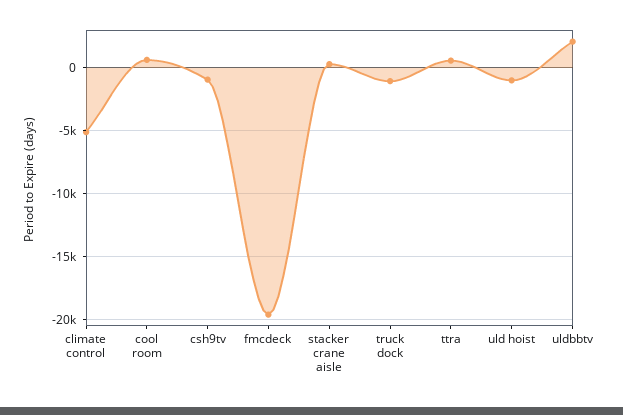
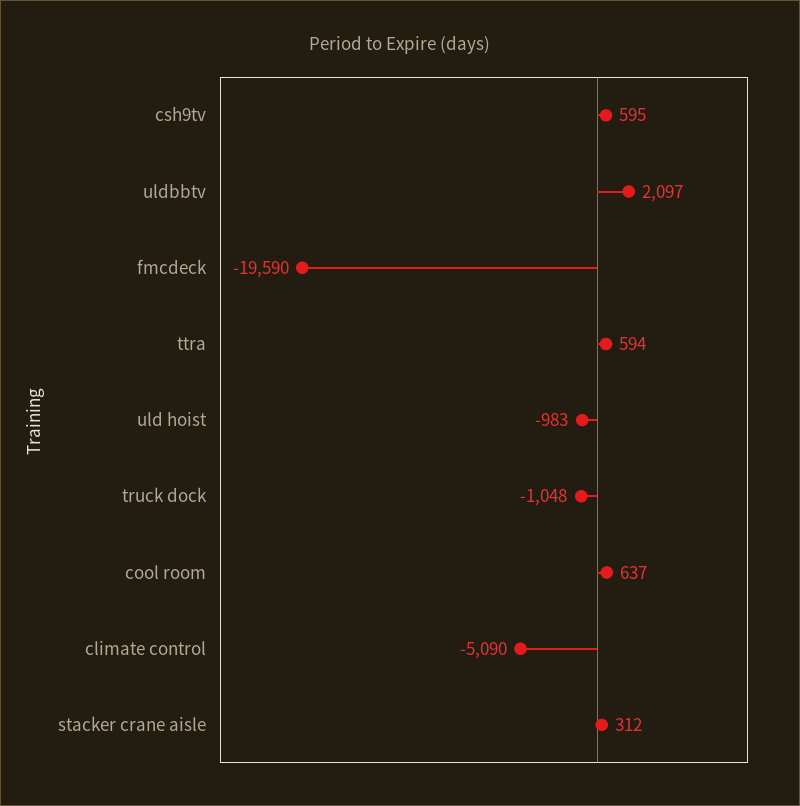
csh9tv: -1000 -> 595

